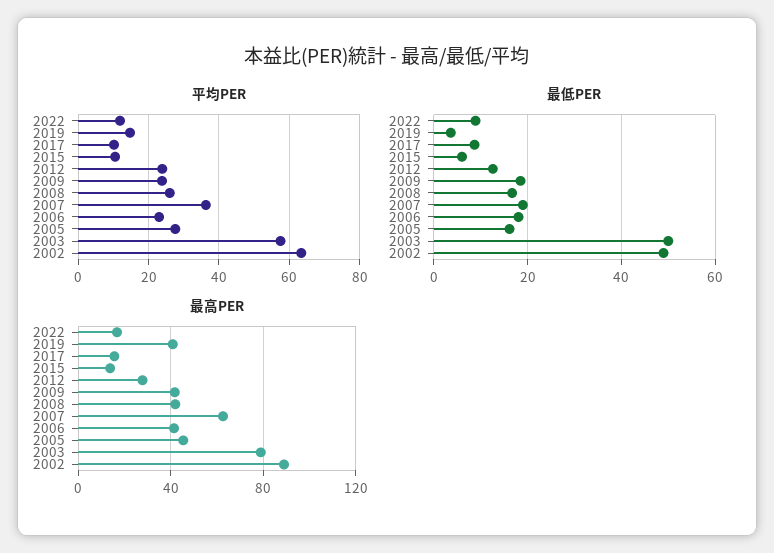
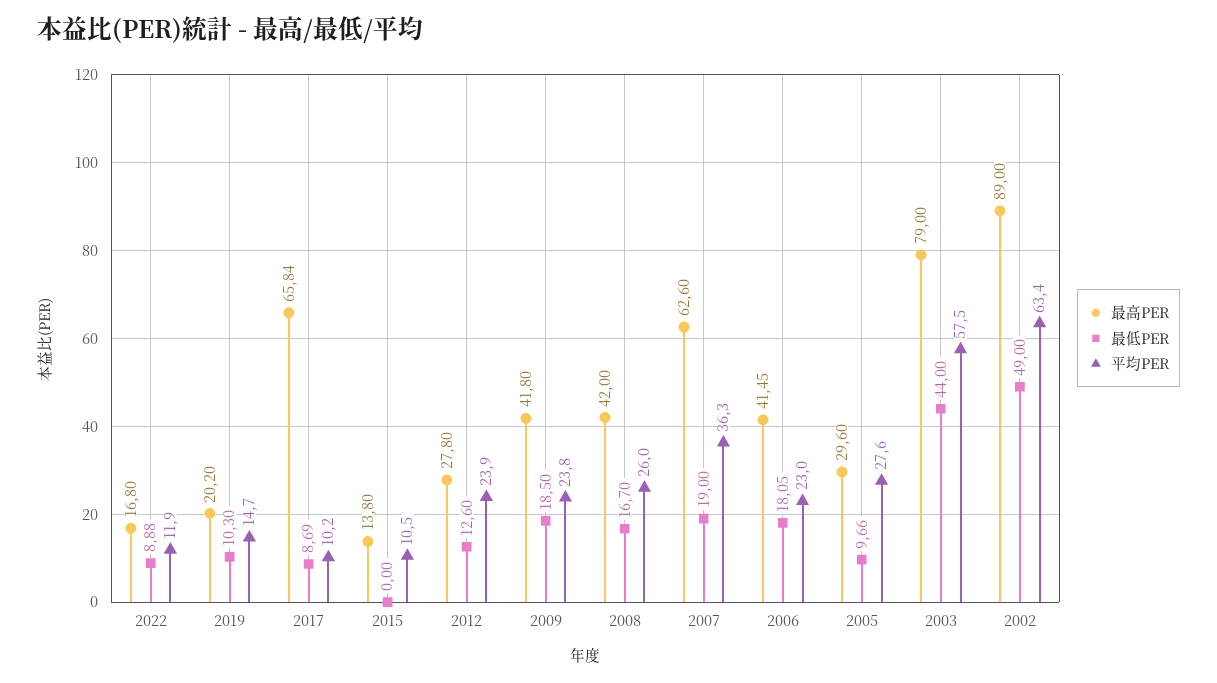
最低PER, 2019: 4 -> 10.3
最低PER, 2015: 6 -> 0
最低PER, 2005: 16 -> 9.66
最低PER, 2003: 50 -> 44
最高PER, 2019: 40 -> 20.2
最高PER, 2017: 15 -> 65.84
最高PER, 2005: 45 -> 29.6

